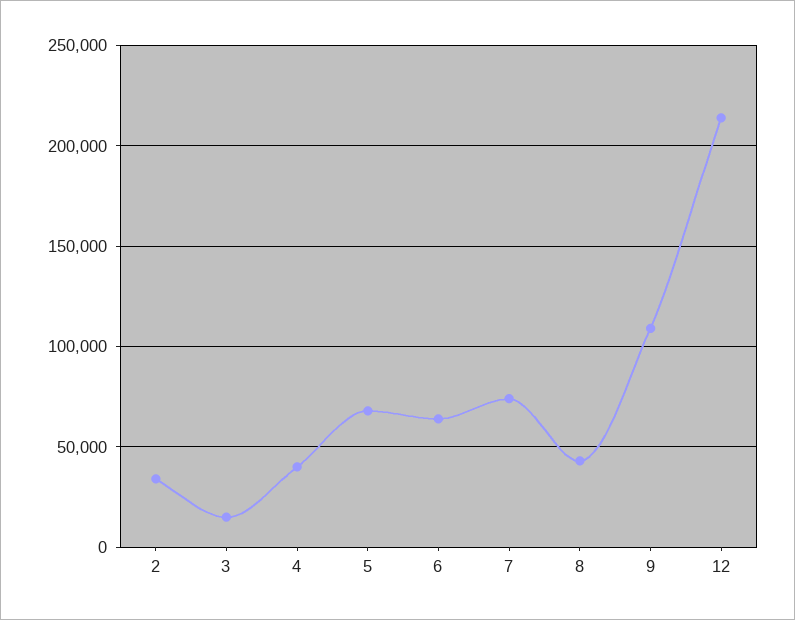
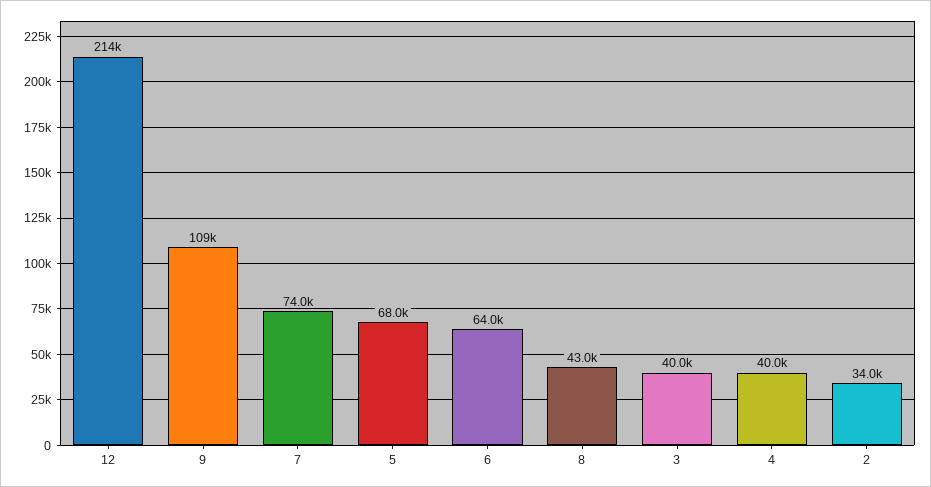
3: 15000 -> 40000

